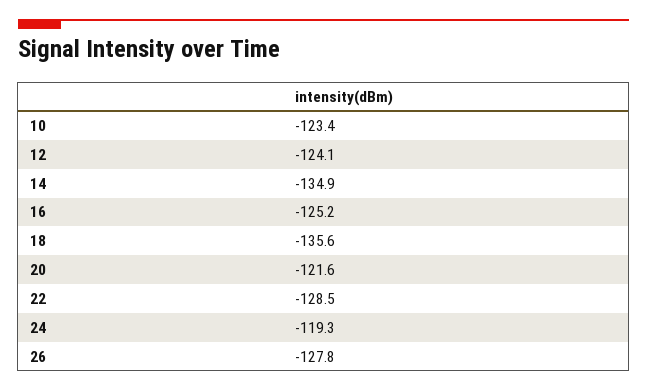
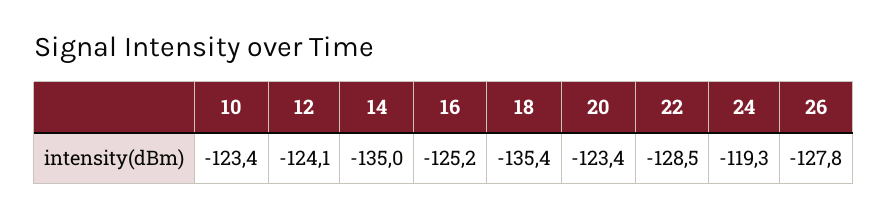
14: -134.9 -> -135
18: -135.6 -> -135.4
20: -121.6 -> -123.4

